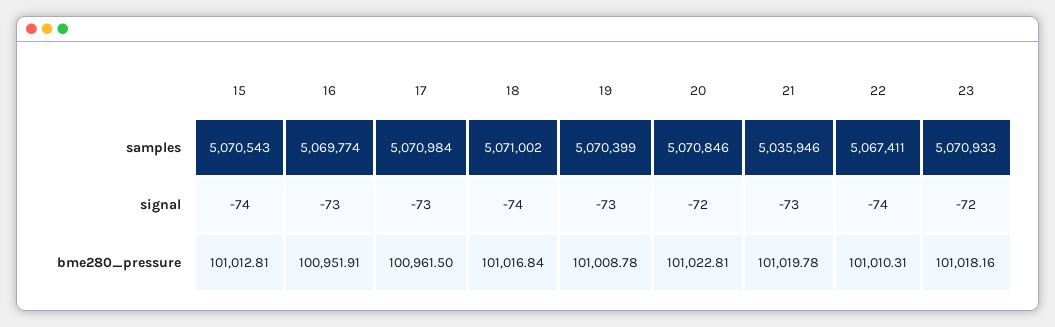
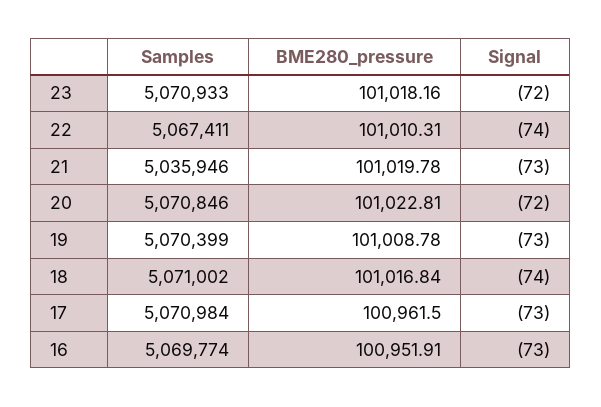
15, samples: 5070543 -> none
15, signal: -74 -> none
15, bme280_pressure: 101012.81 -> none

